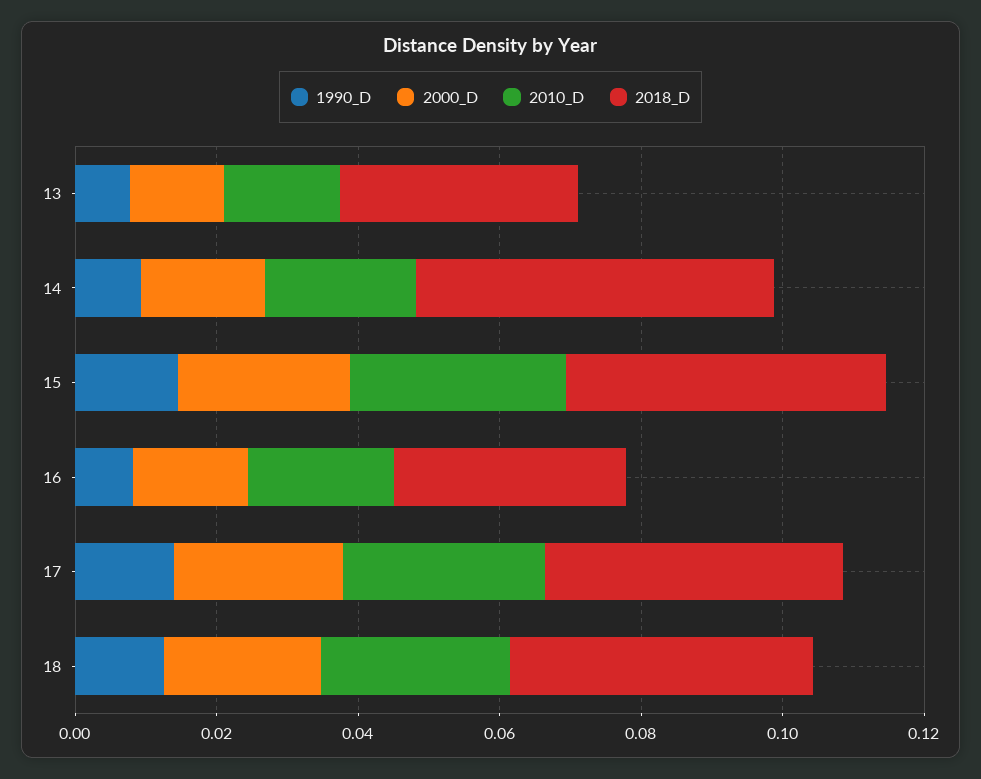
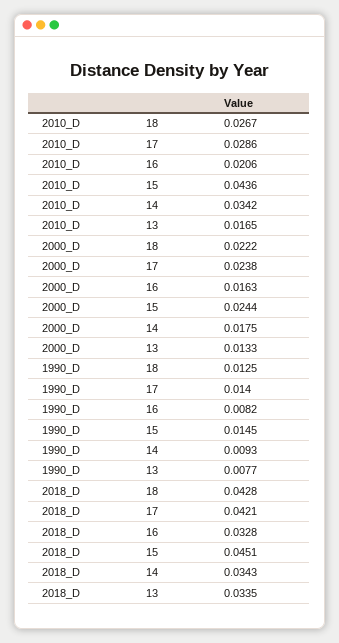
2010_D, 14: 0.02 -> 0.0342
2018_D, 14: 0.05 -> 0.0343
2010_D, 15: 0.03 -> 0.0436

